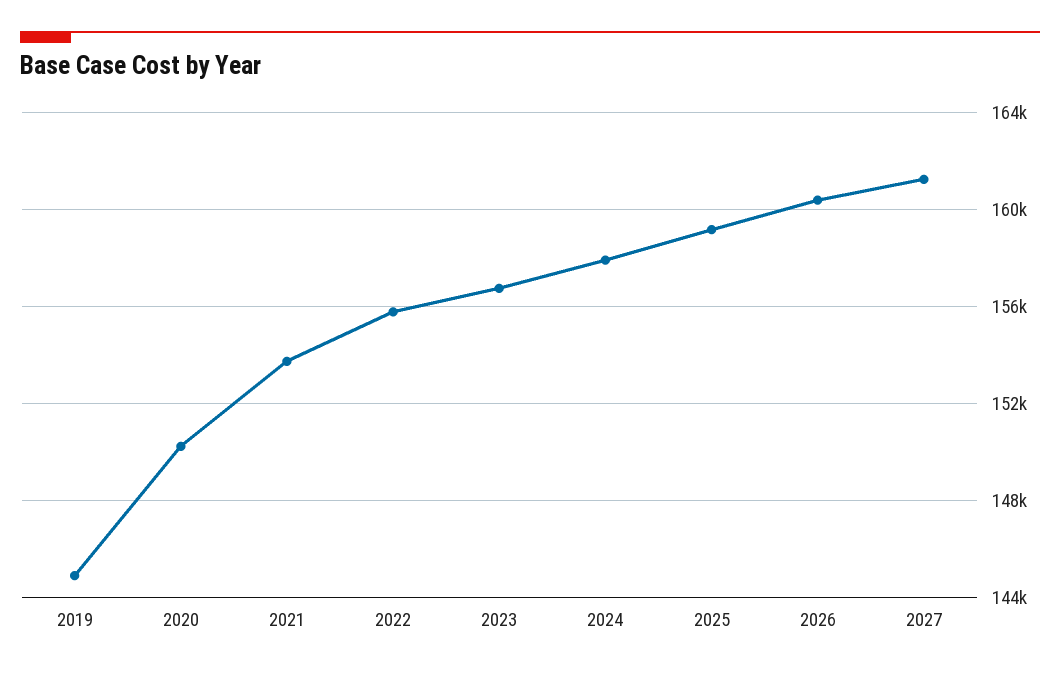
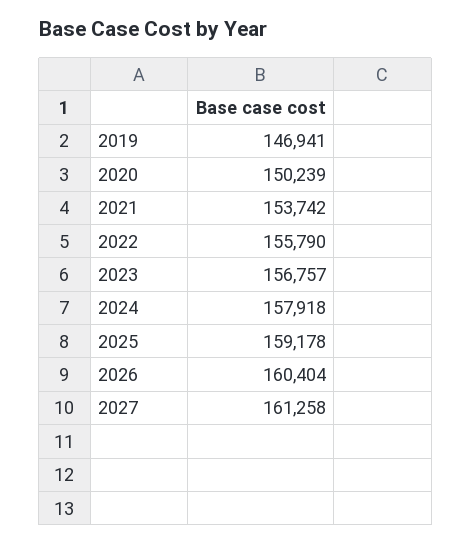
2019: 145000 -> 146941

